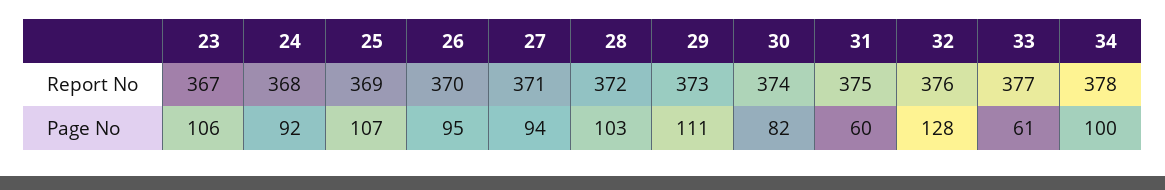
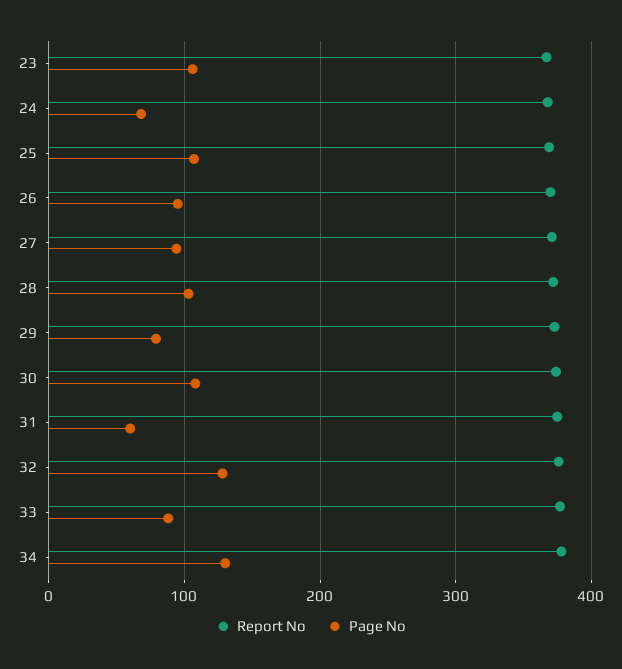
Page No, 24: 92 -> 70
Page No, 29: 111 -> 80
Page No, 30: 82 -> 110
Page No, 33: 61 -> 90
Page No, 34: 100 -> 130

